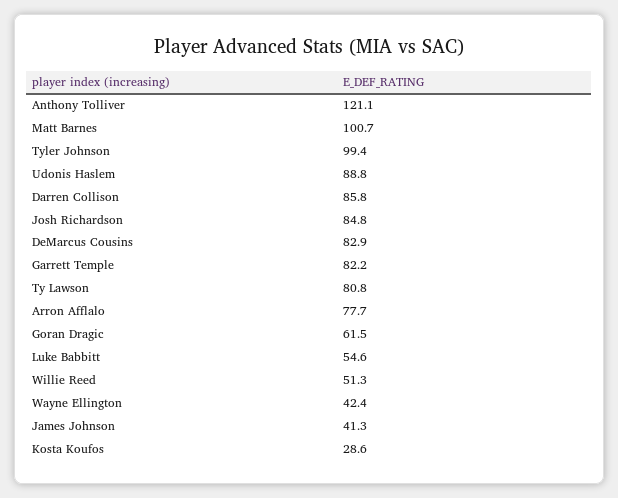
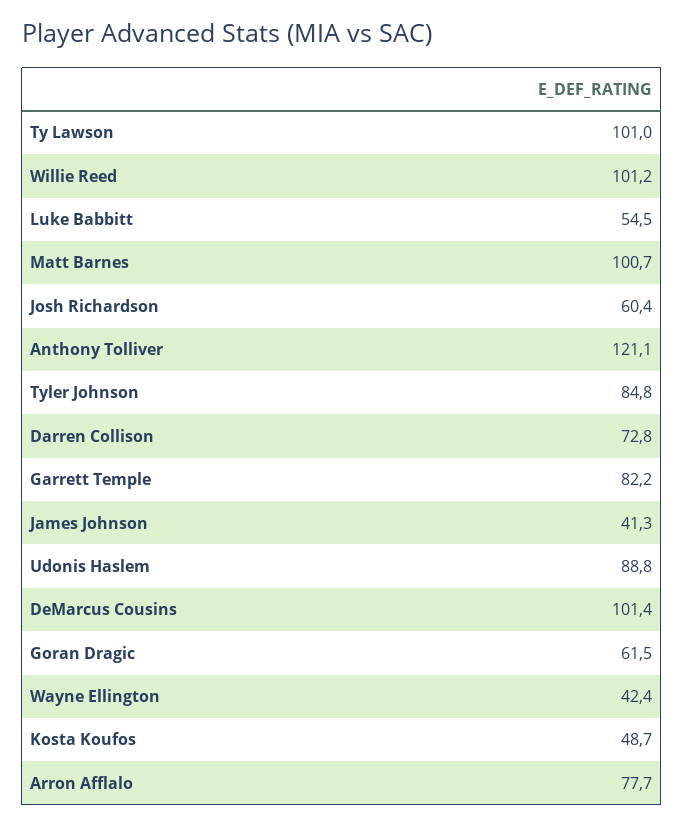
Tyler Johnson: 99.4 -> 84.8
Darren Collison: 85.8 -> 72.8
Josh Richardson: 84.8 -> 60.4
DeMarcus Cousins: 82.9 -> 101.4
Ty Lawson: 80.8 -> 101
Luke Babbitt: 54.6 -> 54.5
Willie Reed: 51.3 -> 101.2
Kosta Koufos: 28.6 -> 48.7

